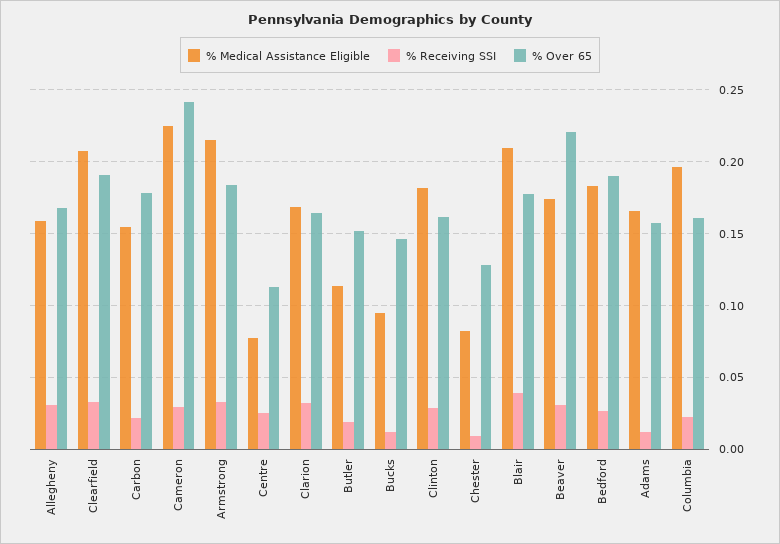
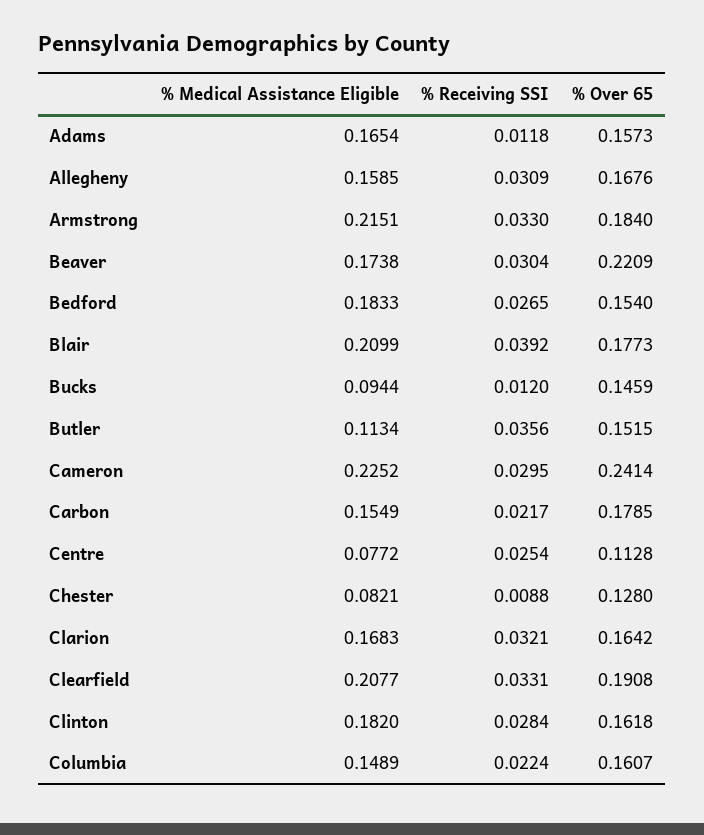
% Receiving SSI, Butler: 0.02 -> 0.0356
% Over 65, Bedford: 0.19 -> 0.154
% Medical Assistance Eligible, Columbia: 0.195 -> 0.1489

